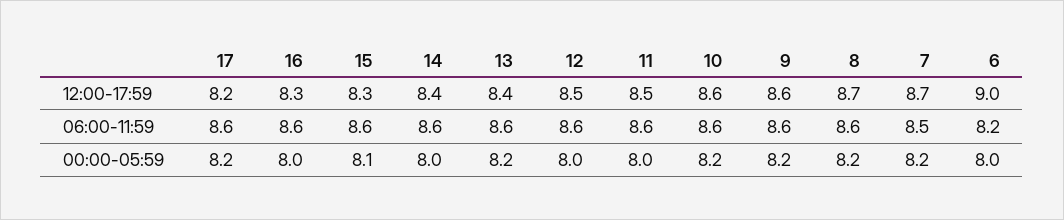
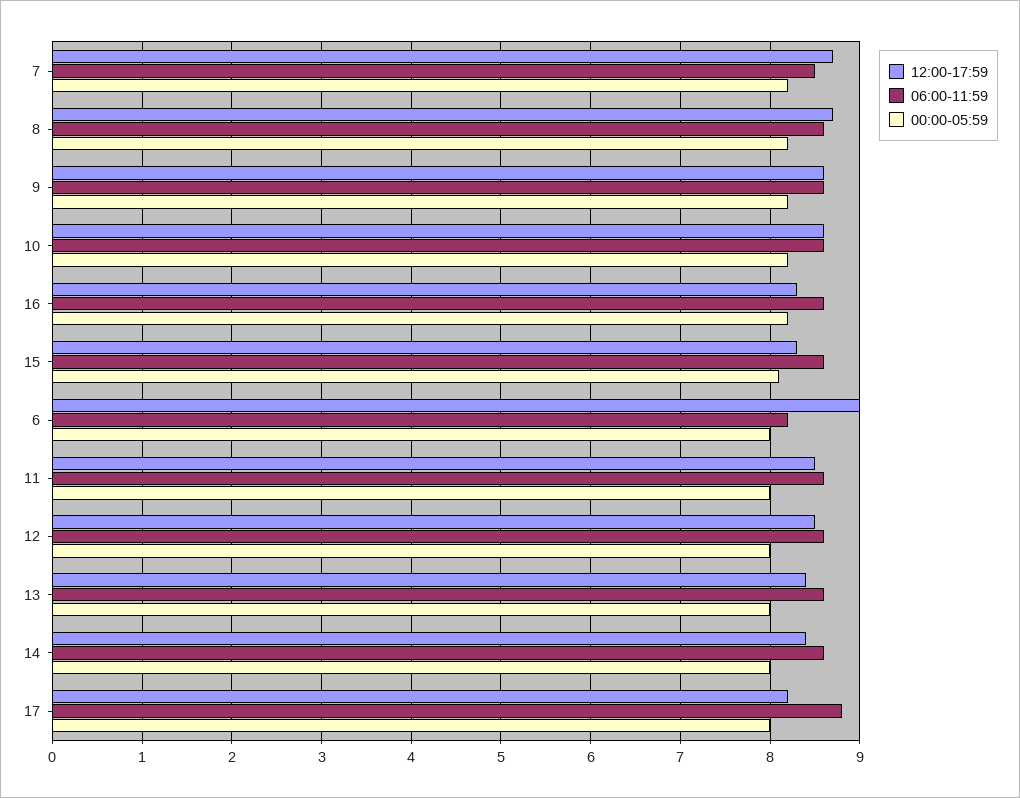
06:00-11:59, 17: 8.6 -> 8.8
00:00-05:59, 17: 8.2 -> 8
00:00-05:59, 16: 8 -> 8.2
00:00-05:59, 13: 8.2 -> 8

